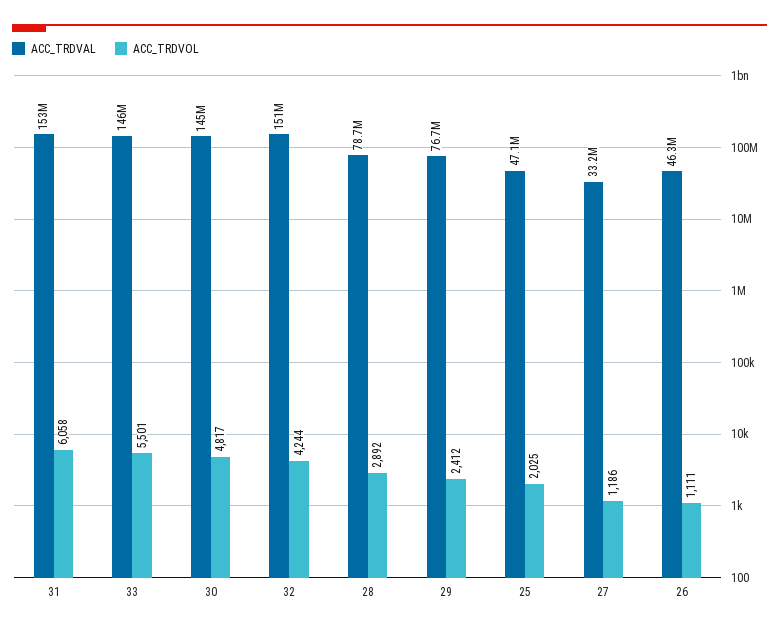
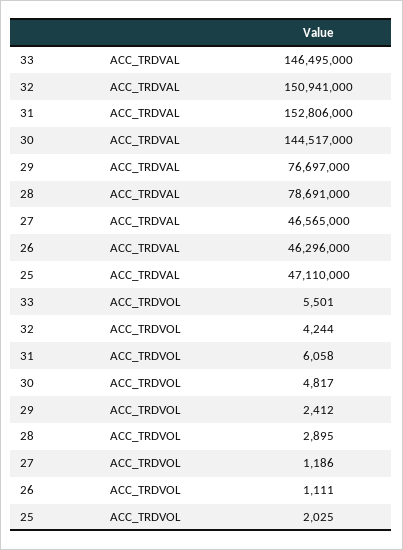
ACC_TRDVOL, 28: 2892 -> 2895
ACC_TRDVAL, 27: 33200000 -> 46565000

